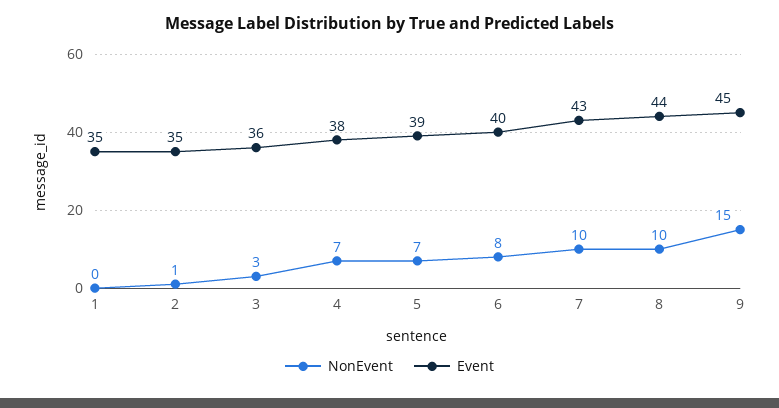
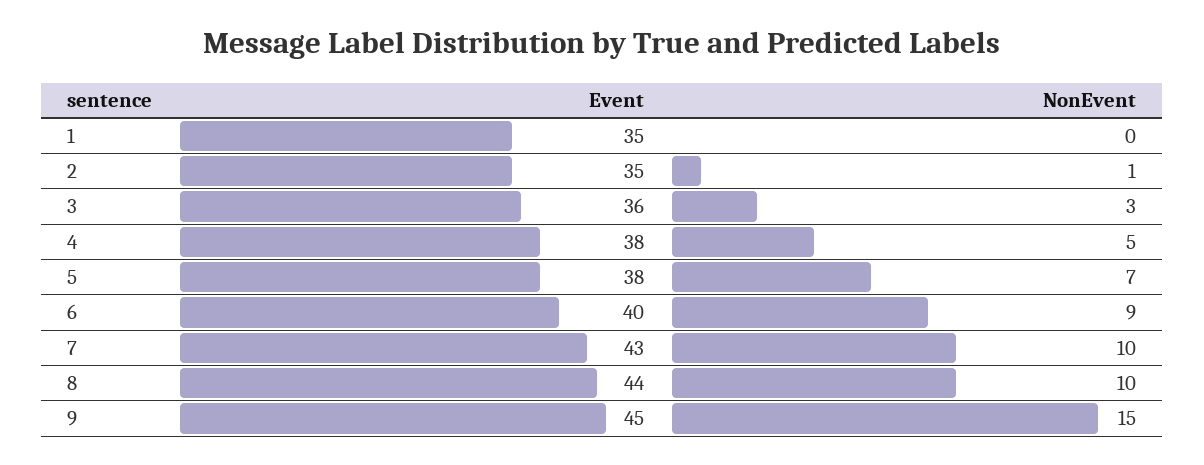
NonEvent, 4: 7 -> 5
Event, 5: 39 -> 38
NonEvent, 6: 8 -> 9

